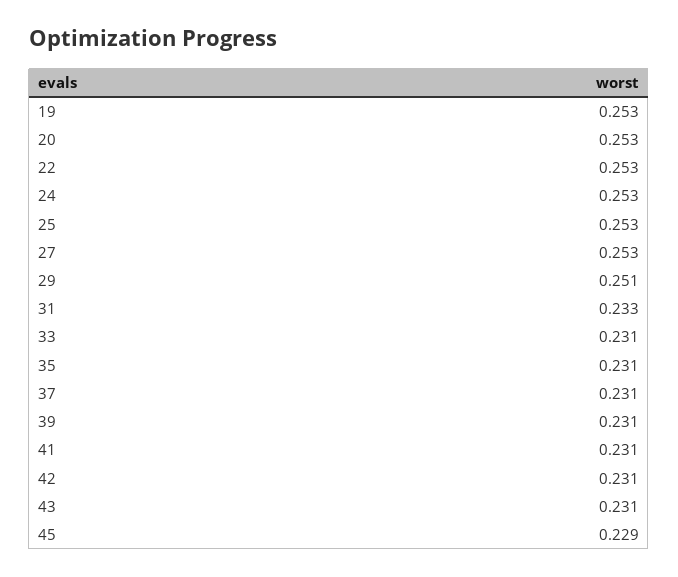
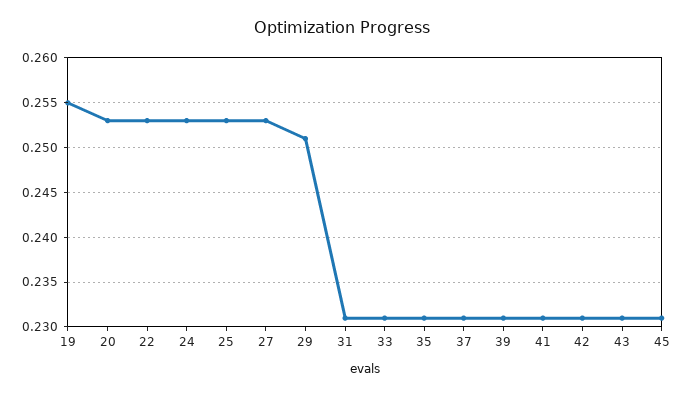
19: 0.253 -> 0.255
31: 0.233 -> 0.231
45: 0.229 -> 0.231

